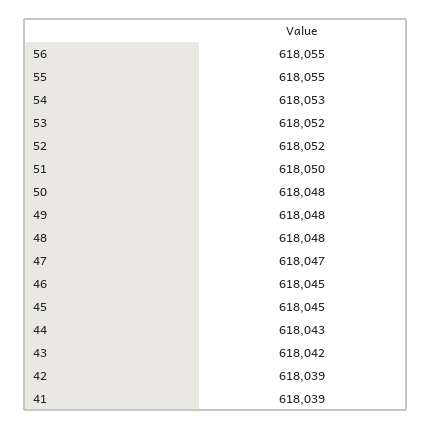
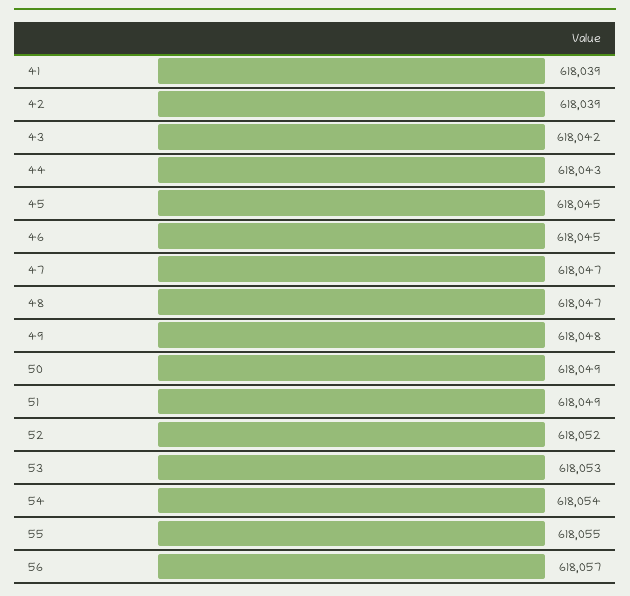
56: 618055 -> 618057
54: 618053 -> 618054
53: 618052 -> 618053
51: 618050 -> 618049
50: 618048 -> 618049
48: 618048 -> 618047

